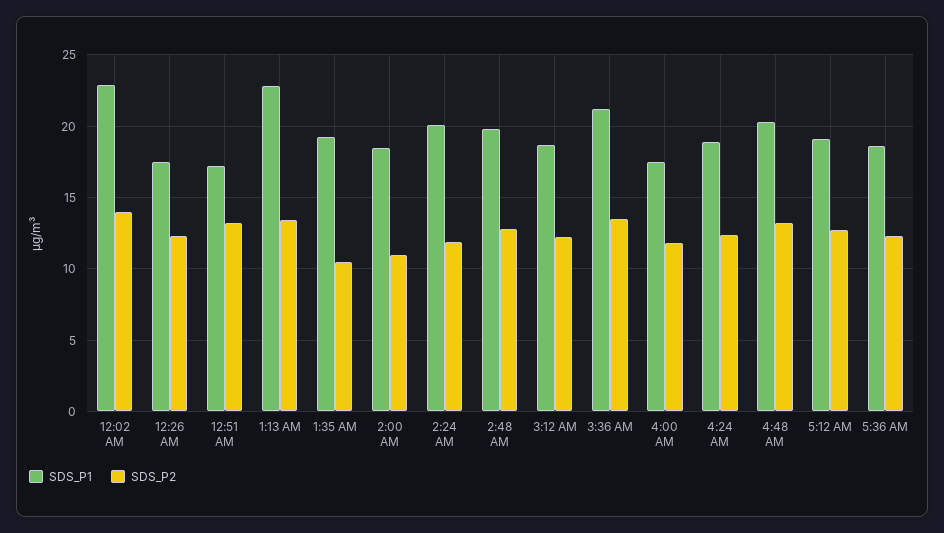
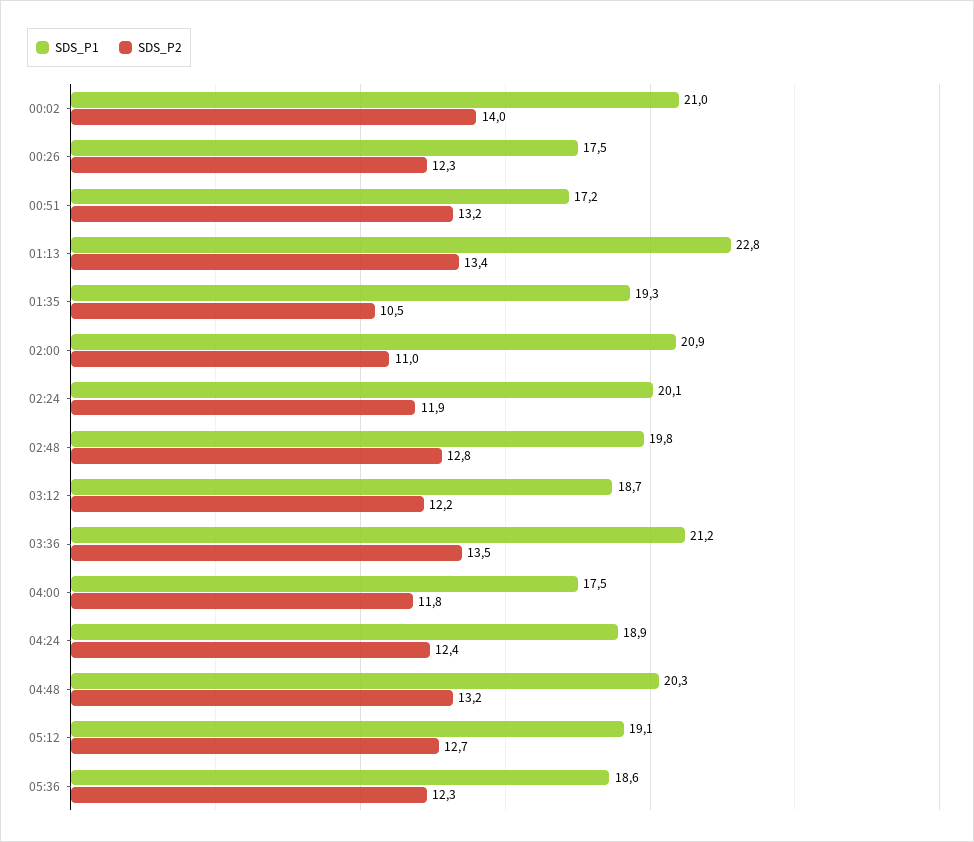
SDS_P1, 12:02 AM: 23 -> 21
SDS_P1, 2:00 AM: 18.5 -> 20.9

